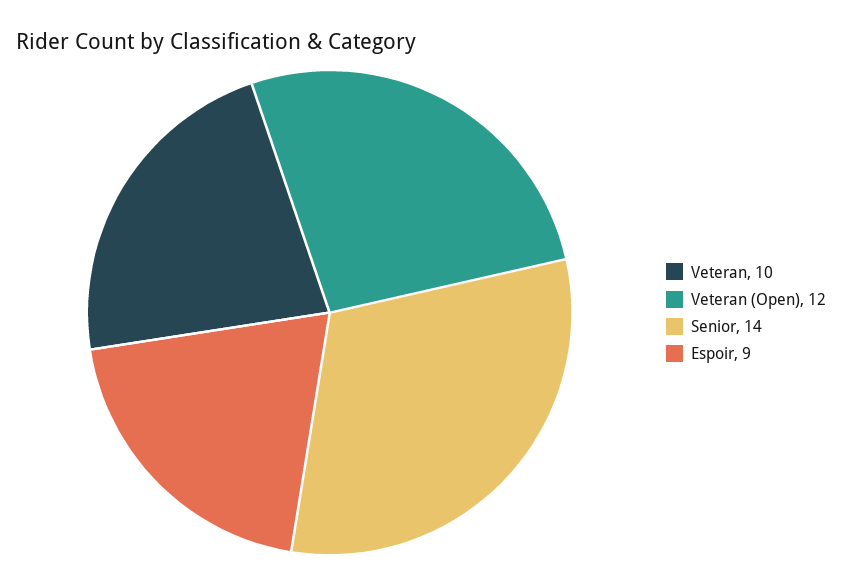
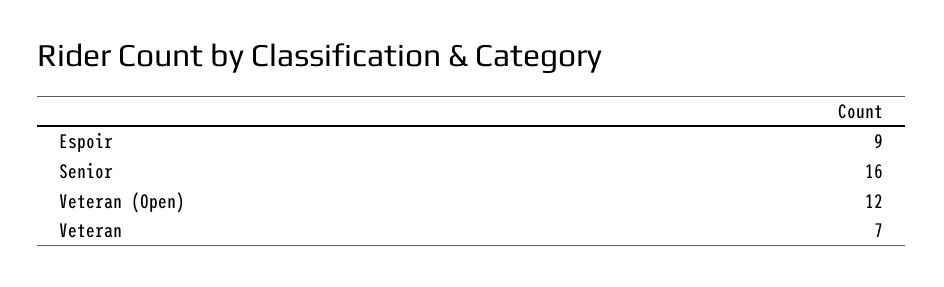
Veteran: 10 -> 7
Senior: 14 -> 16

